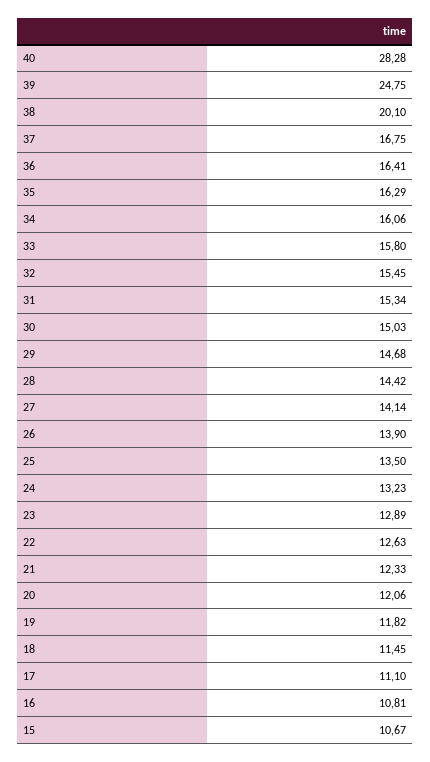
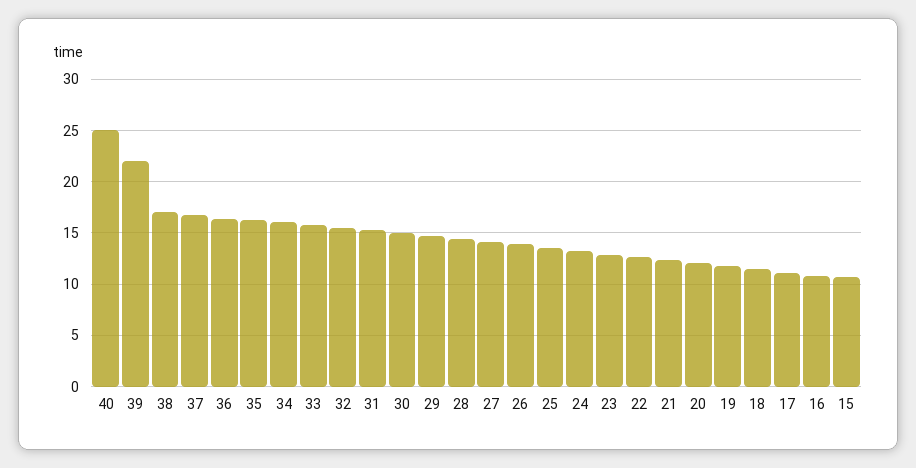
40: 28.28 -> 25
39: 24.75 -> 22
38: 20.1 -> 17

